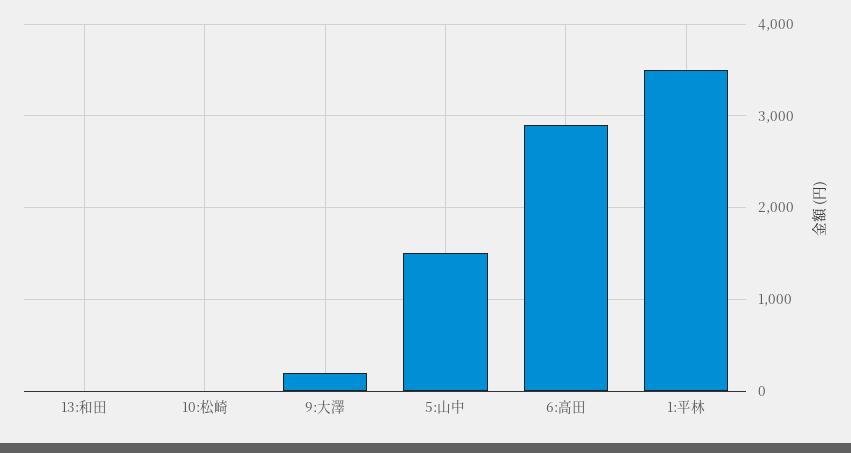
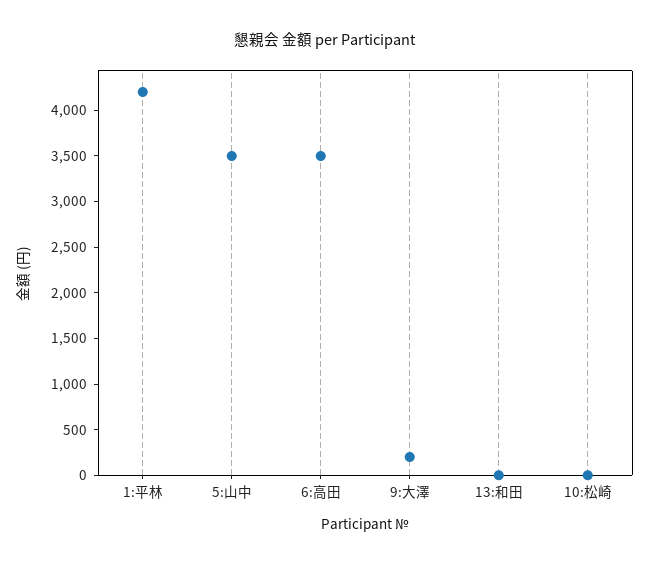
5:山中: 1500 -> 3500
6:高田: 2900 -> 3500
1:平林: 3500 -> 4200

